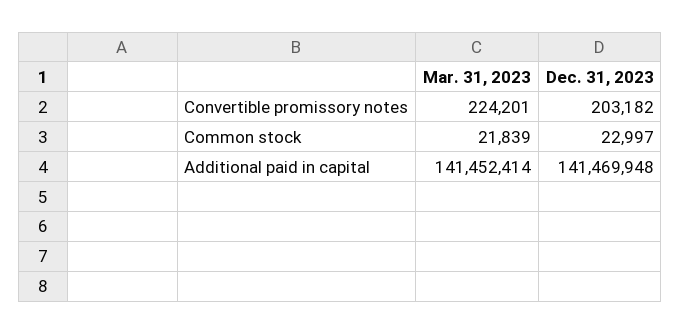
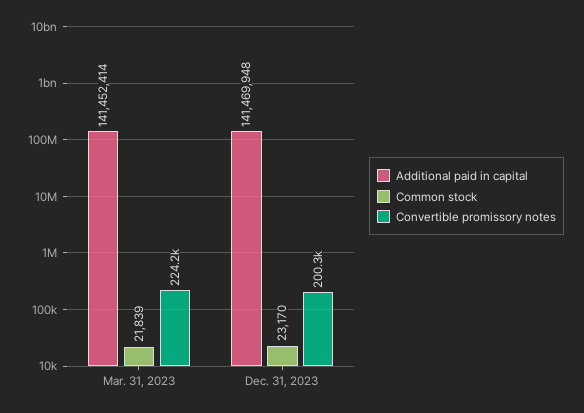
Convertible promissory notes, Dec. 31, 2023: 203182 -> 200300
Common stock, Dec. 31, 2023: 22997 -> 23170

